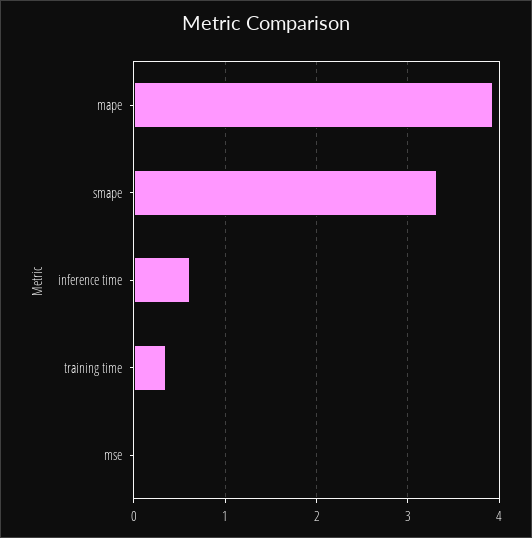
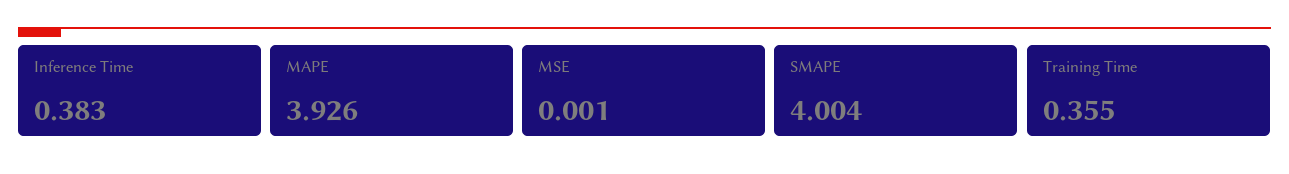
smape: 3.3 -> 4.004
inference time: 0.6 -> 0.383

